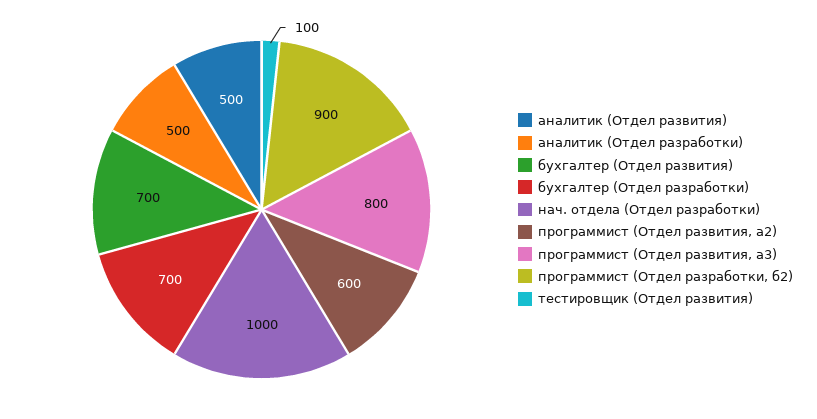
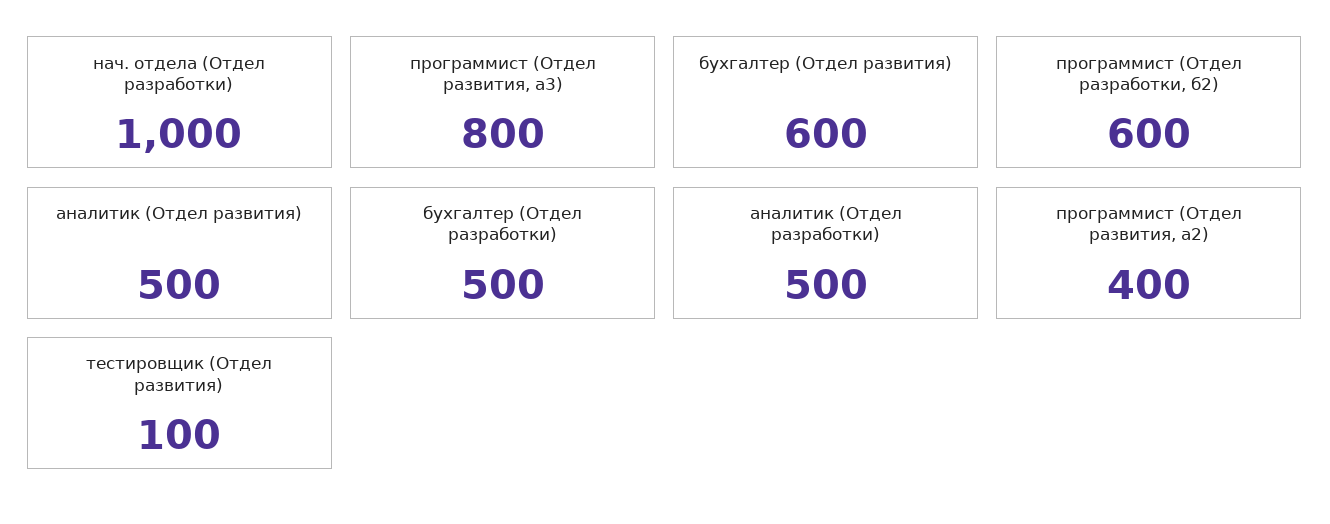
бухгалтер (Отдел развития): 700 -> 600
бухгалтер (Отдел разработки): 700 -> 500
программист (Отдел развития, а2): 600 -> 400
программист (Отдел разработки, б2): 900 -> 600

